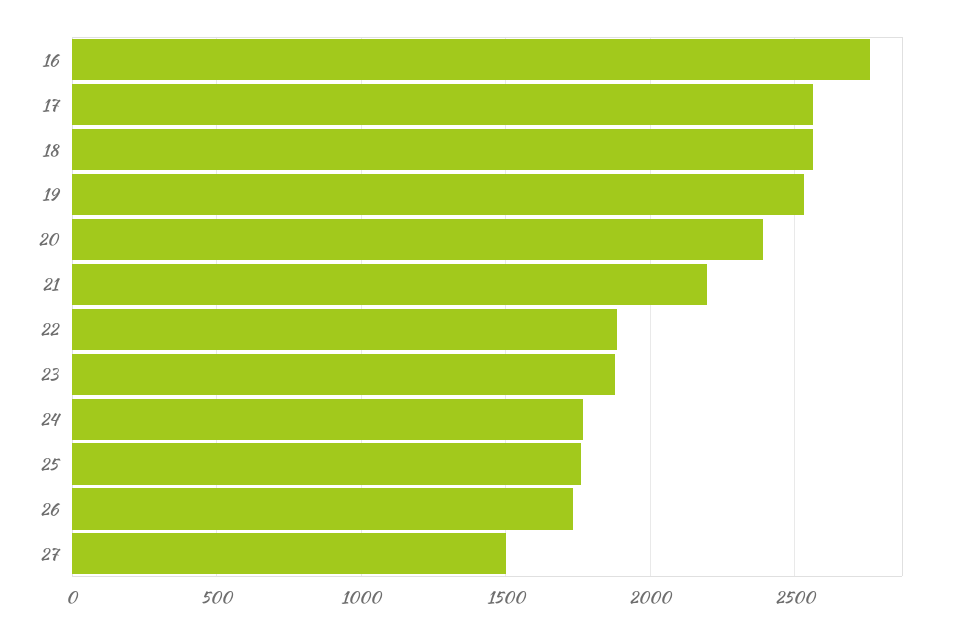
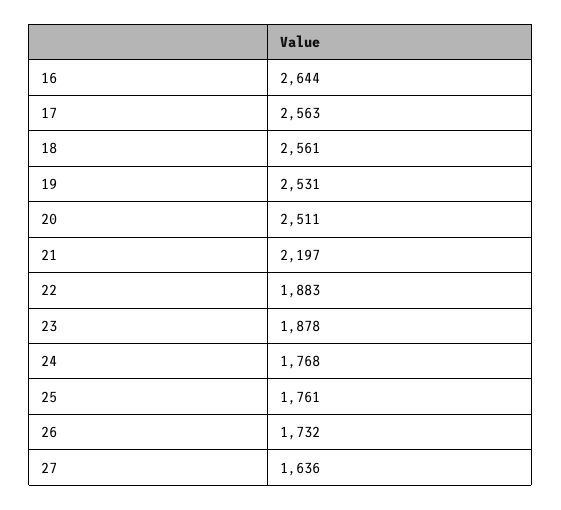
16: 2750 -> 2644
20: 2400 -> 2511
27: 1500 -> 1636

